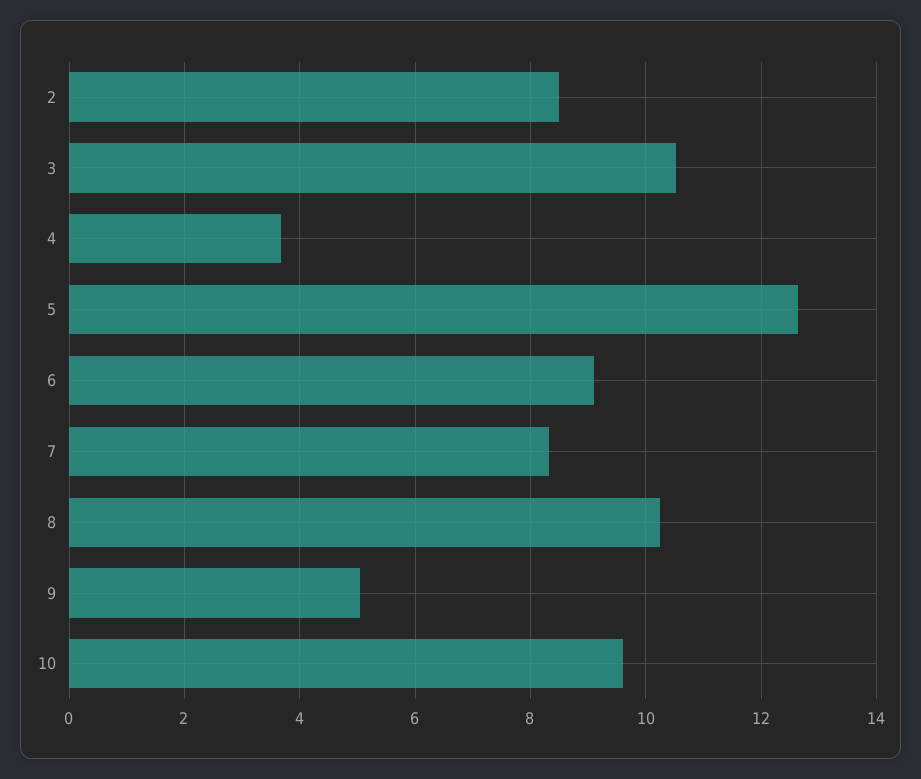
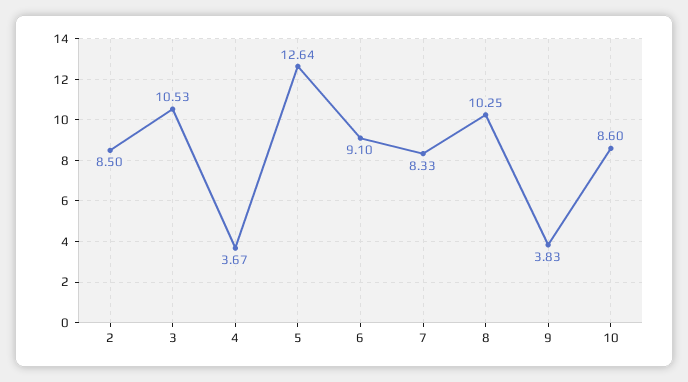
9: 5 -> 3.83
10: 9.6 -> 8.6

